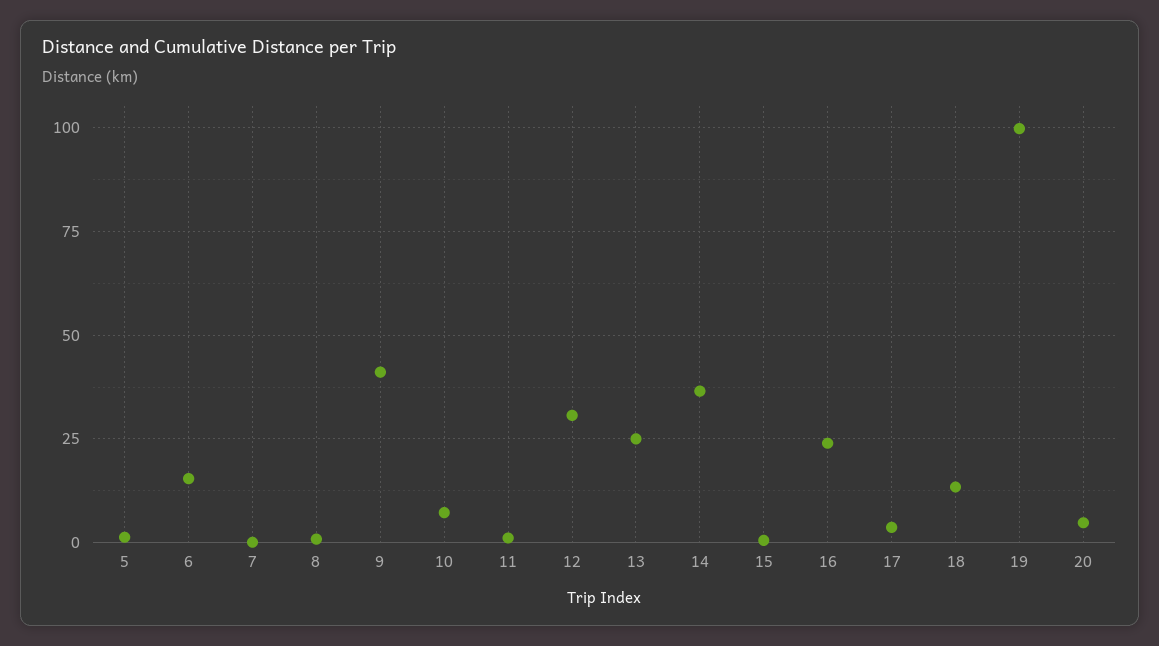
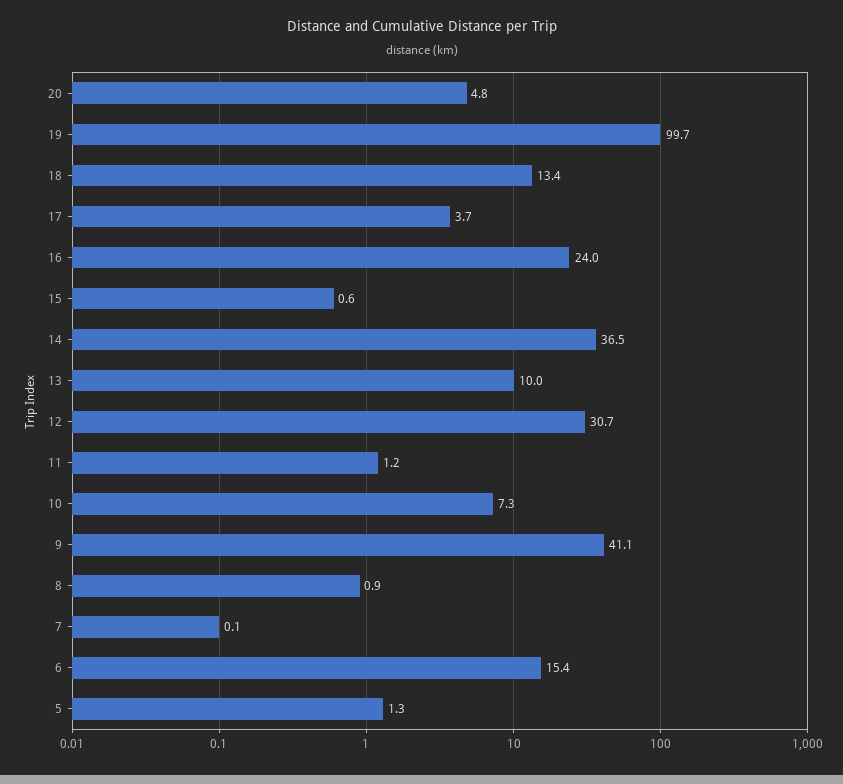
13: 25 -> 10

